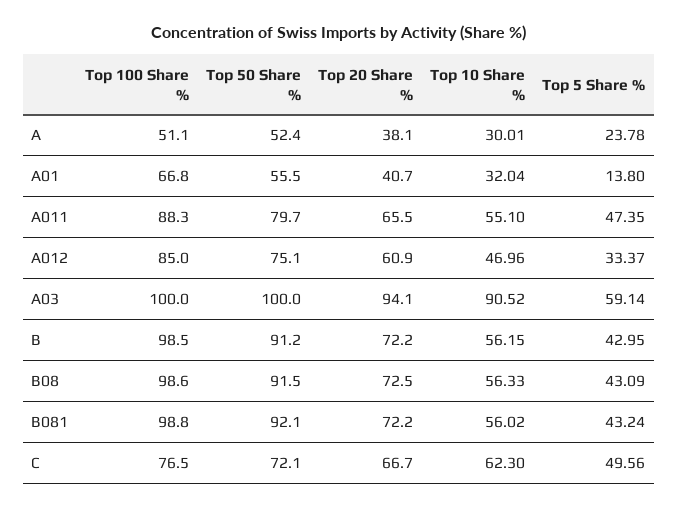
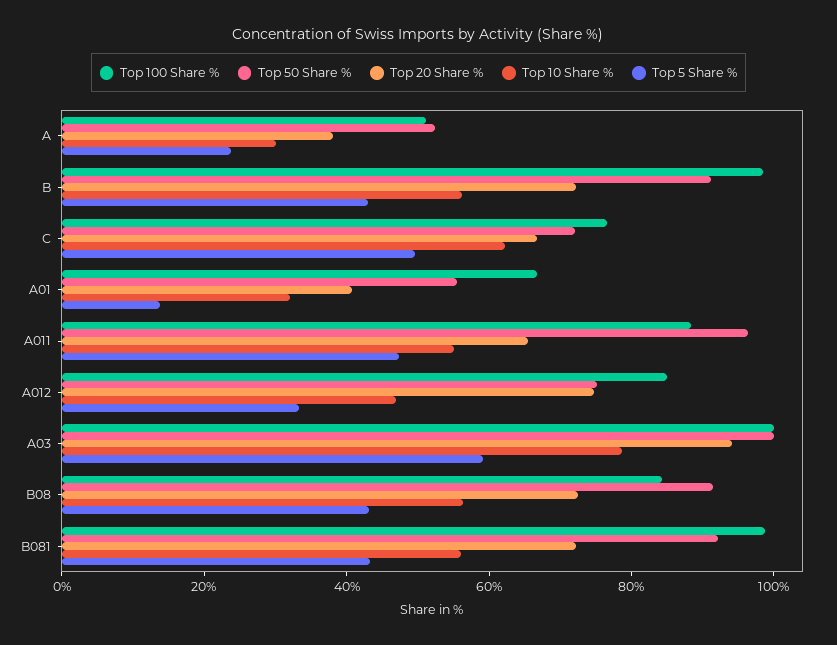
Top 50 Share %, A011: 79.7 -> 95
Top 20 Share %, A012: 60.9 -> 75
Top 10 Share %, A03: 90.52 -> 80
Top 100 Share %, B08: 98.6 -> 85

